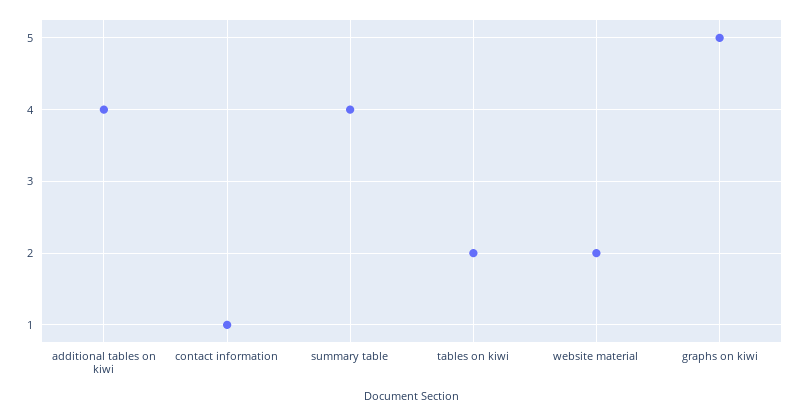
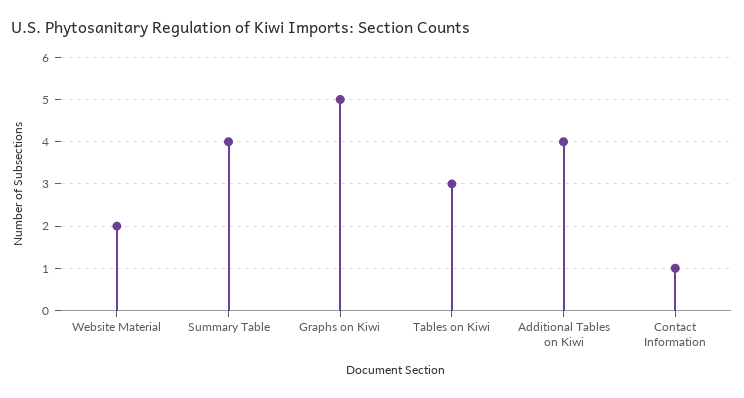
tables on kiwi: 2 -> 3

